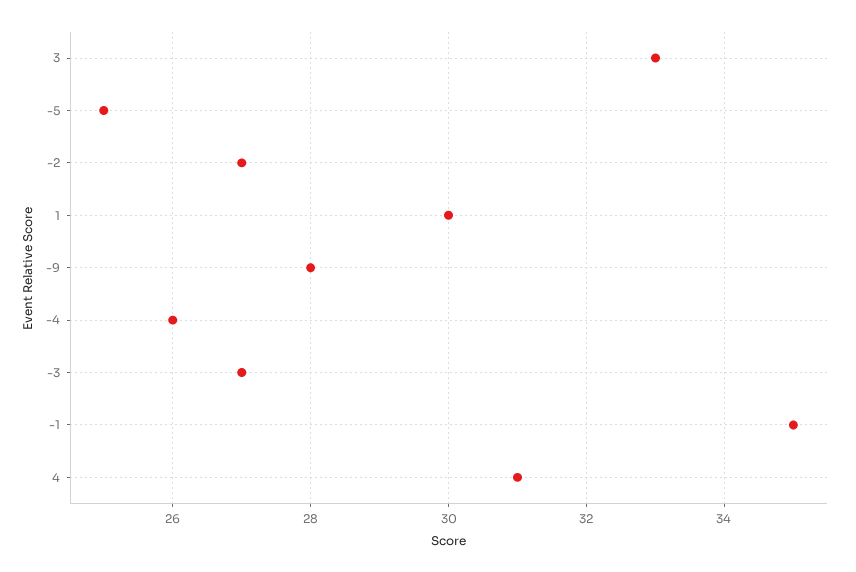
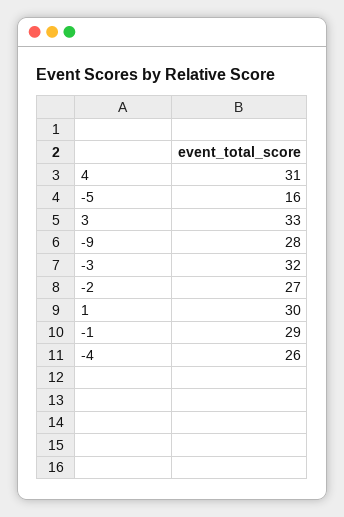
-5: 25 -> 16
-3: 27 -> 32
-1: 35 -> 29

